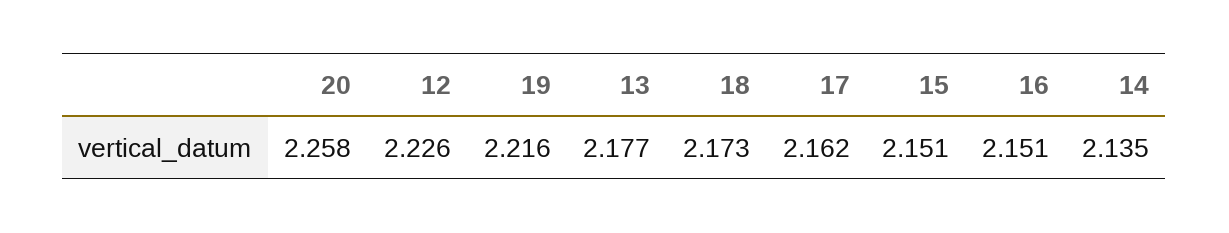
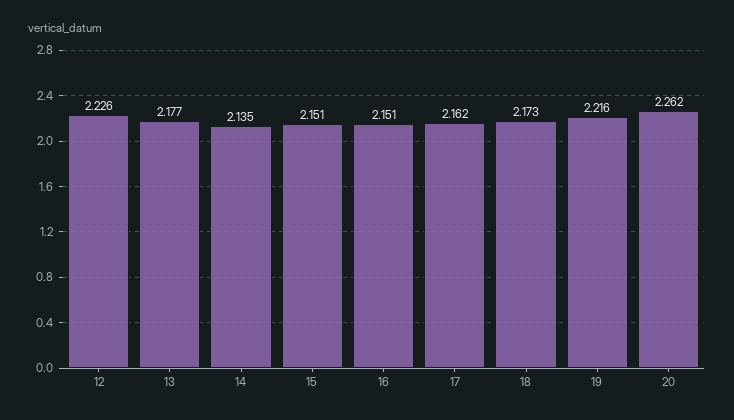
20: 2.258 -> 2.262

